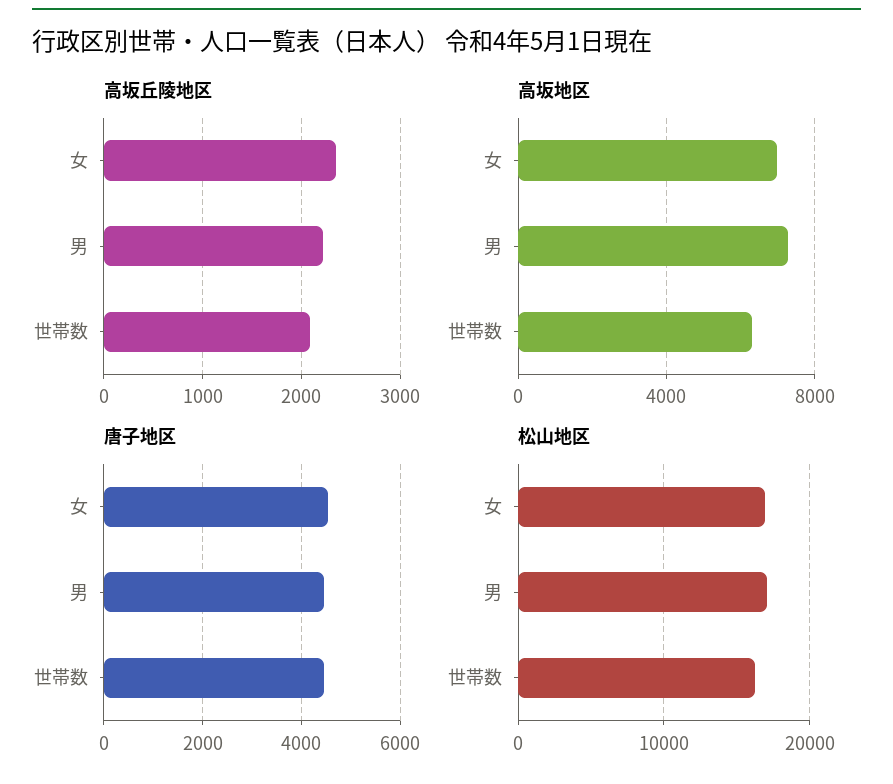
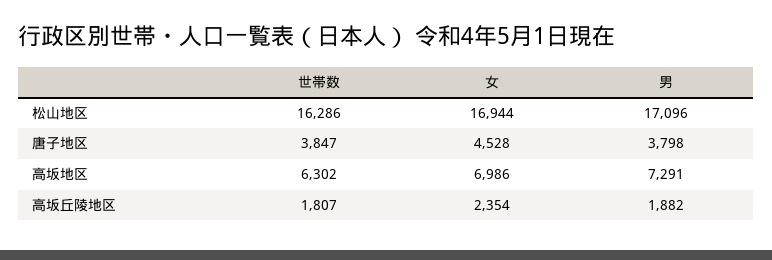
高坂丘陵地区, 男: 2200 -> 1882
高坂丘陵地区, 世帯数: 2100 -> 1807
唐子地区, 男: 4400 -> 3798
唐子地区, 世帯数: 4400 -> 3847

